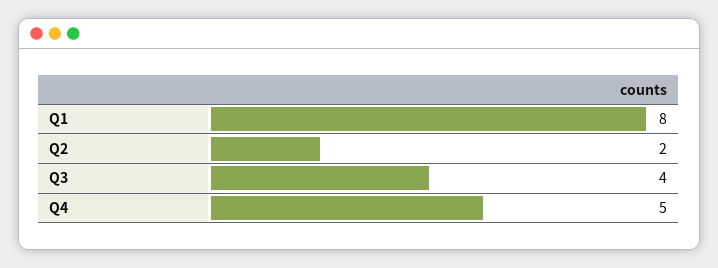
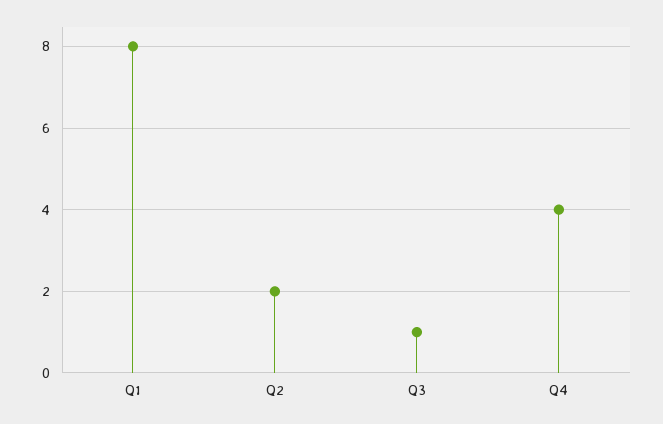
Q3: 4 -> 1
Q4: 5 -> 4

